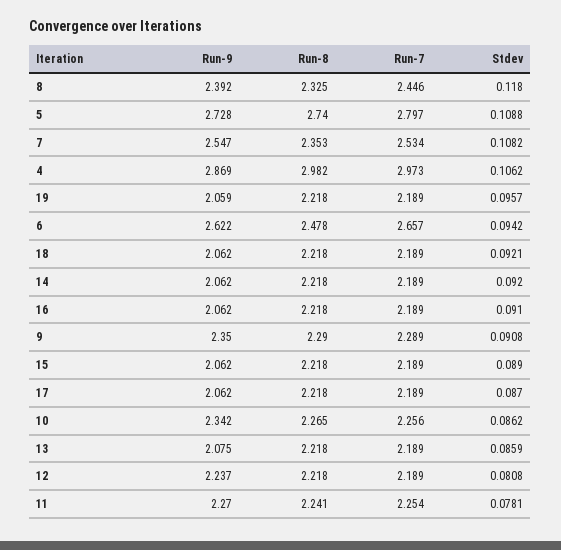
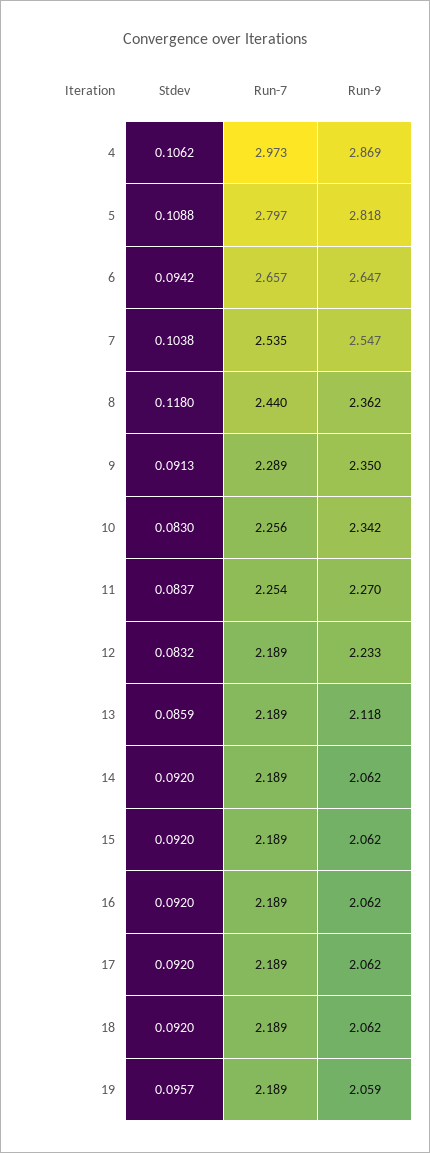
Run-9, 8: 2.392 -> 2.362
Run-8, 8: 2.325 -> none
Run-7, 8: 2.446 -> 2.44
Run-9, 5: 2.728 -> 2.818
Run-8, 5: 2.74 -> none
Run-8, 7: 2.353 -> none
Run-7, 7: 2.534 -> 2.535
Stdev, 7: 0.1082 -> 0.1038
Run-8, 4: 2.982 -> none
Run-8, 19: 2.218 -> none
Run-9, 6: 2.622 -> 2.647
Run-8, 6: 2.478 -> none
Run-8, 18: 2.218 -> none
Stdev, 18: 0.0921 -> 0.092
Run-8, 14: 2.218 -> none
Run-8, 16: 2.218 -> none
Stdev, 16: 0.091 -> 0.092
Run-8, 9: 2.29 -> none
Stdev, 9: 0.0908 -> 0.0913
Run-8, 15: 2.218 -> none
Stdev, 15: 0.089 -> 0.092
Run-8, 17: 2.218 -> none
Stdev, 17: 0.087 -> 0.092
Run-8, 10: 2.265 -> none
Stdev, 10: 0.0862 -> 0.083
Run-9, 13: 2.075 -> 2.118
Run-8, 13: 2.218 -> none
Run-9, 12: 2.237 -> 2.233
Run-8, 12: 2.218 -> none
Stdev, 12: 0.0808 -> 0.0832
Run-8, 11: 2.241 -> none
Stdev, 11: 0.0781 -> 0.0837

